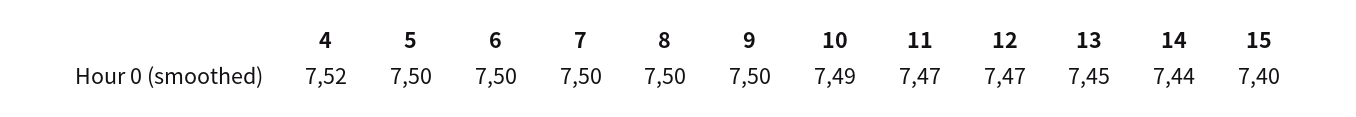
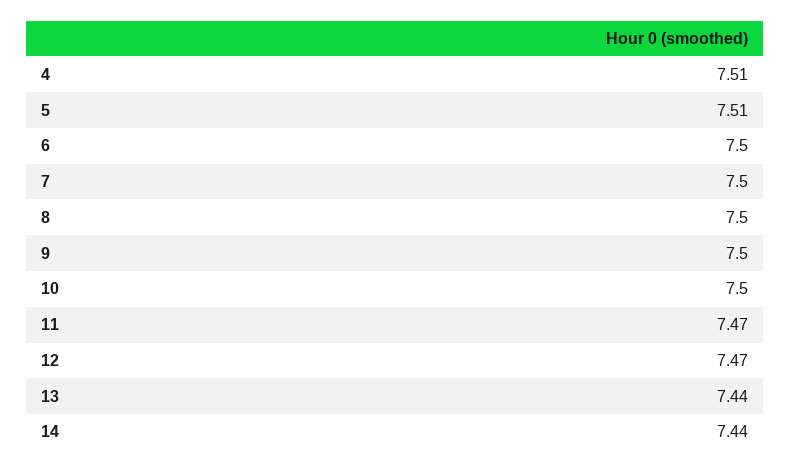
4: 7.52 -> 7.51
5: 7.5 -> 7.51
10: 7.49 -> 7.5
13: 7.45 -> 7.44
15: 7.4 -> none

